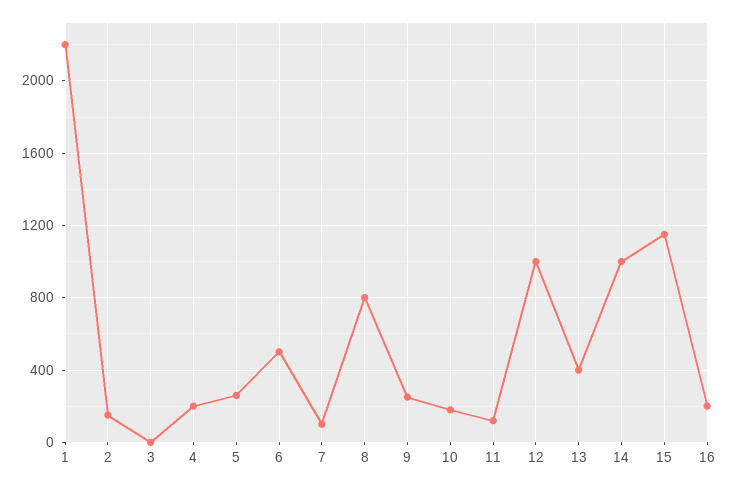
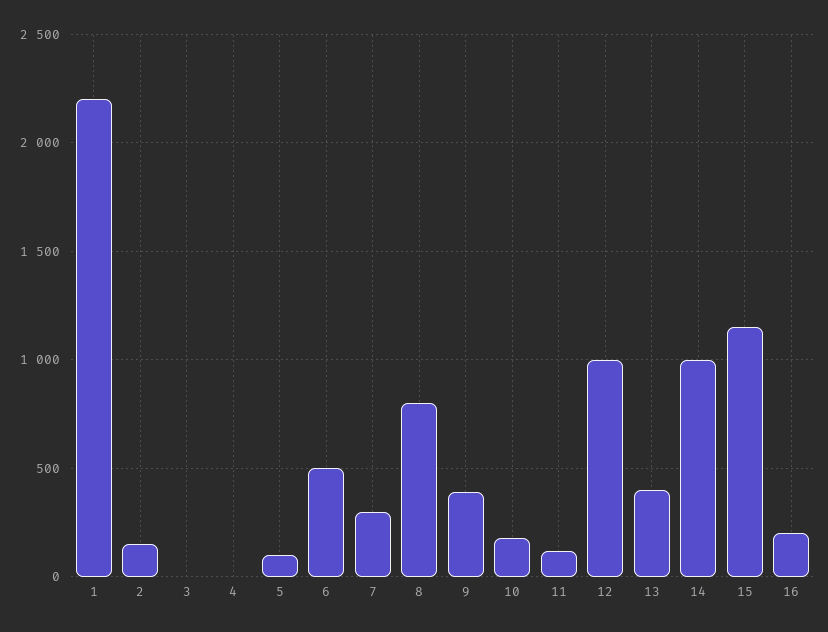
4: 200 -> 0
5: 250 -> 100
7: 100 -> 300
9: 250 -> 400

